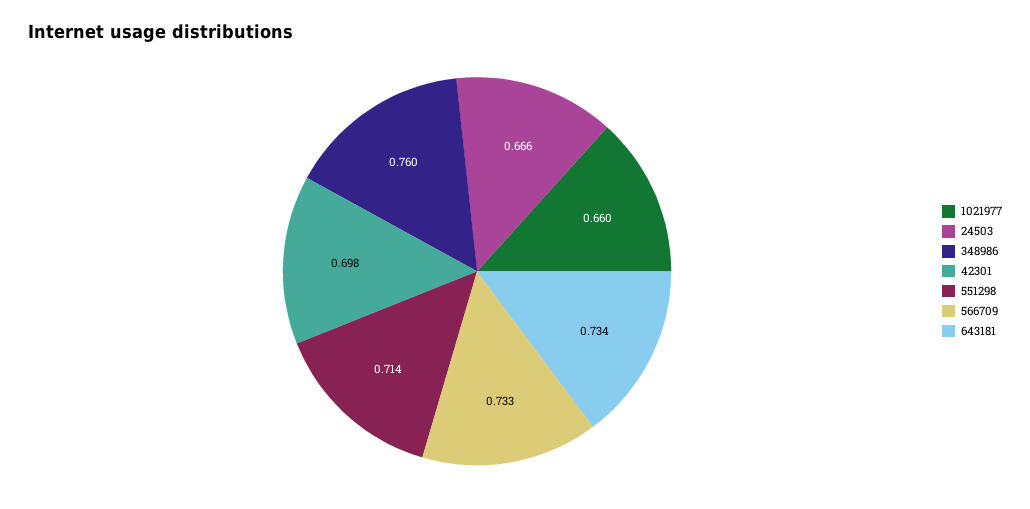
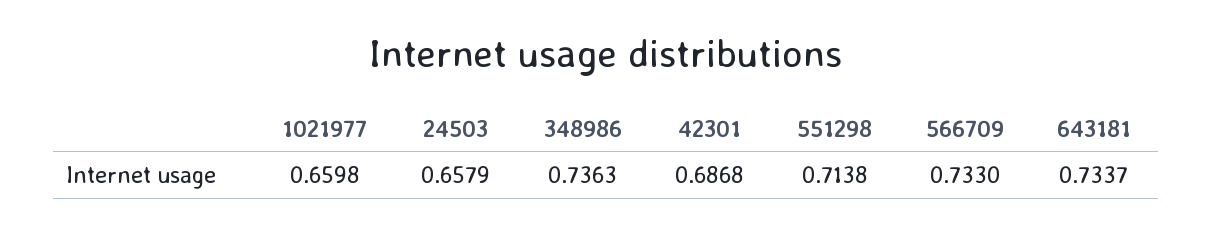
24503: 0.666 -> 0.6579
348986: 0.76 -> 0.7363
42301: 0.698 -> 0.6868

